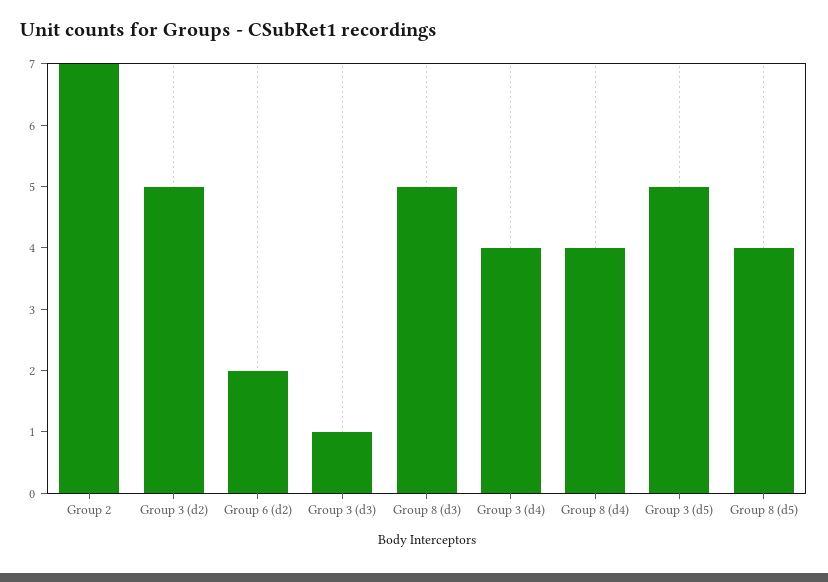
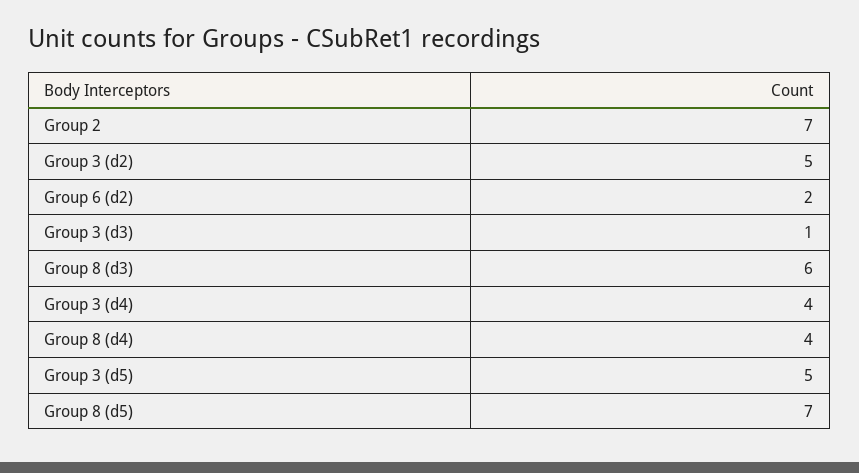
Group 8 (d3): 5 -> 6
Group 8 (d5): 4 -> 7

